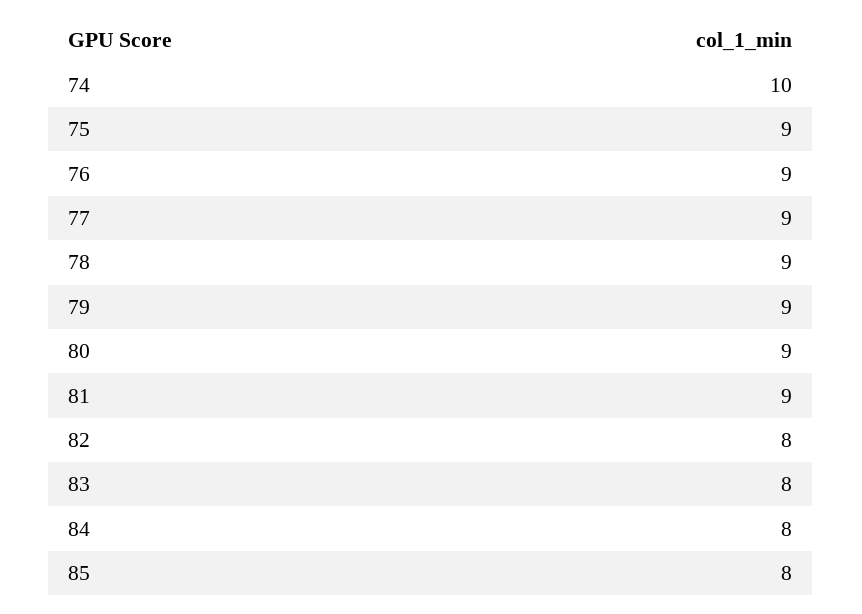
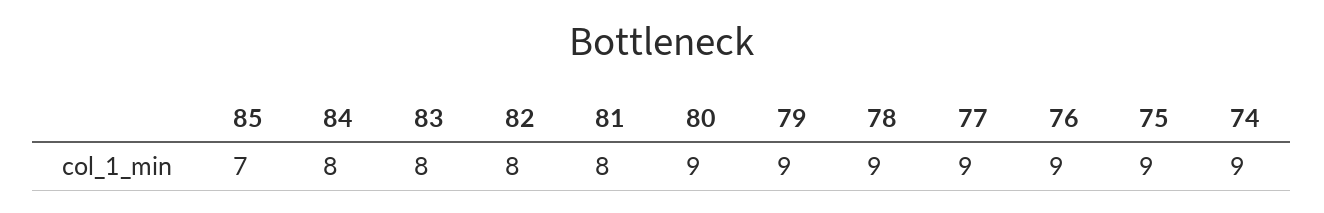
74: 10 -> 9
81: 9 -> 8
85: 8 -> 7

